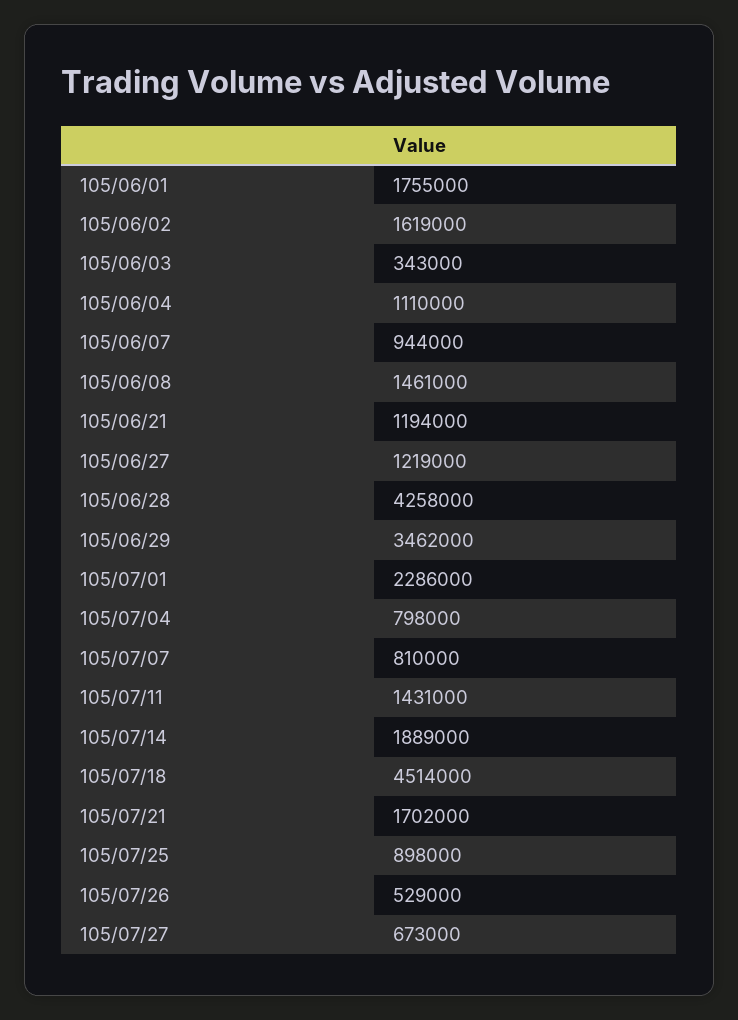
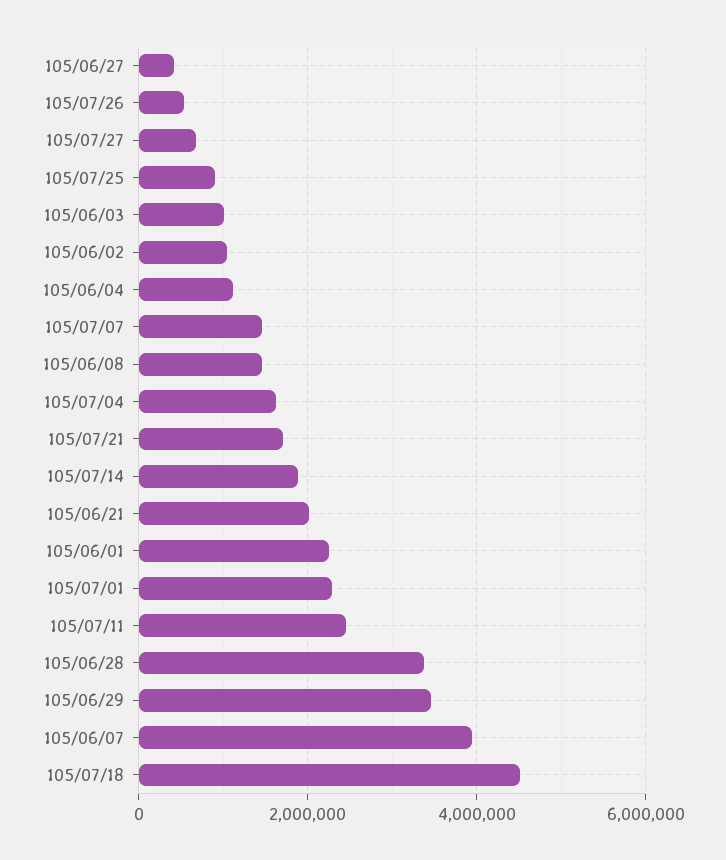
105/06/01: 1755000 -> 2200000
105/06/02: 1619000 -> 1000000
105/06/03: 343000 -> 1000000
105/06/07: 944000 -> 4000000
105/06/21: 1194000 -> 2000000
105/06/27: 1219000 -> 400000
105/06/28: 4258000 -> 3400000
105/07/04: 798000 -> 1600000
105/07/07: 810000 -> 1400000
105/07/11: 1431000 -> 2400000

